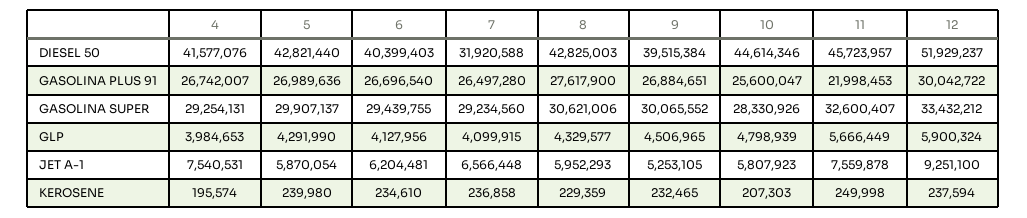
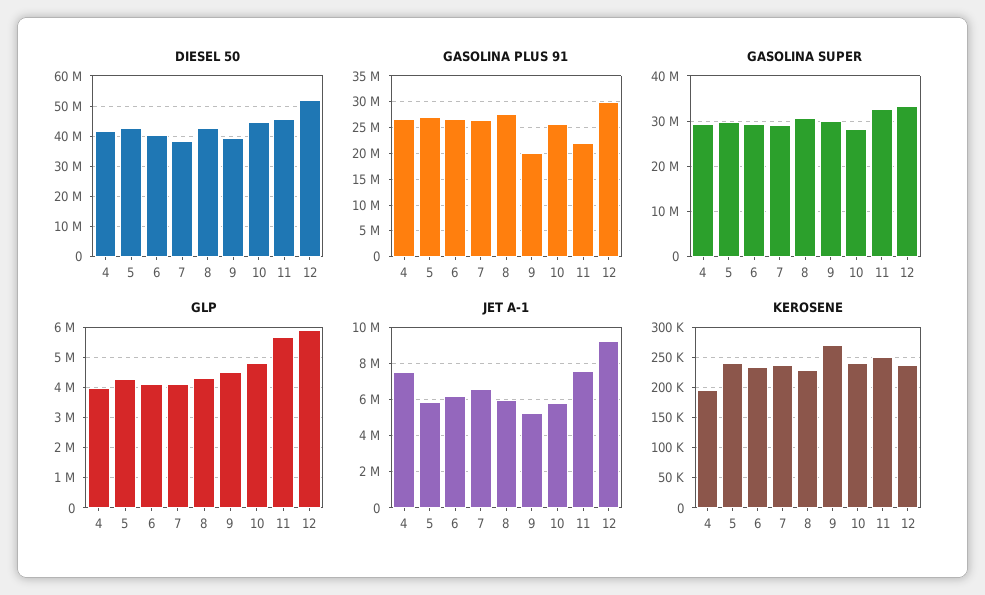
DIESEL 50, 7: 31920588 -> 38000000
GASOLINA PLUS 91, 9: 26884651 -> 20000000
KEROSENE, 9: 232465 -> 270000
KEROSENE, 10: 207303 -> 240000

